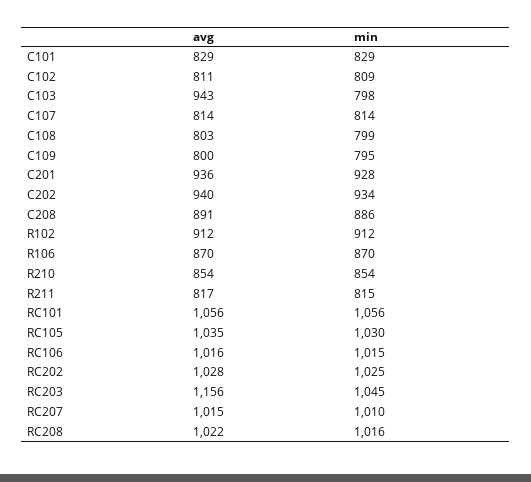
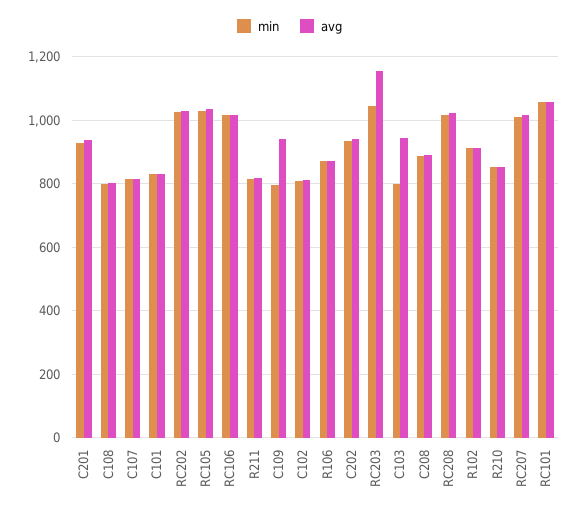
avg, C109: 800 -> 940

